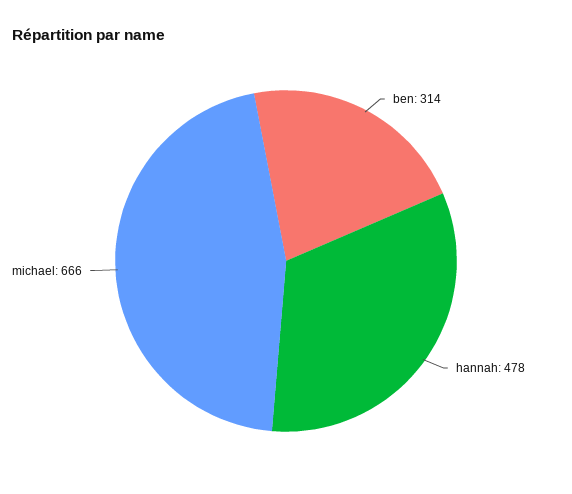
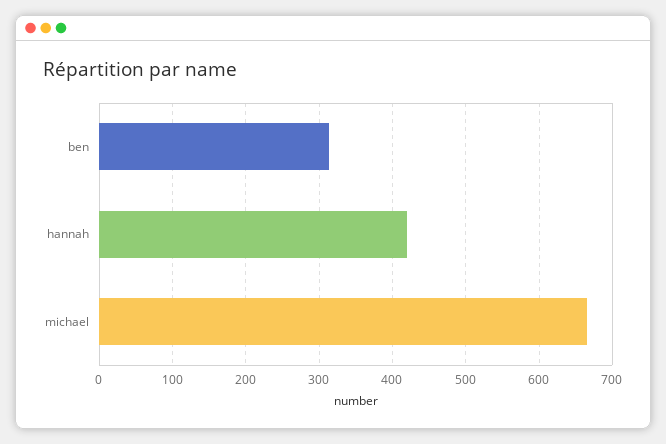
hannah: 478 -> 420

